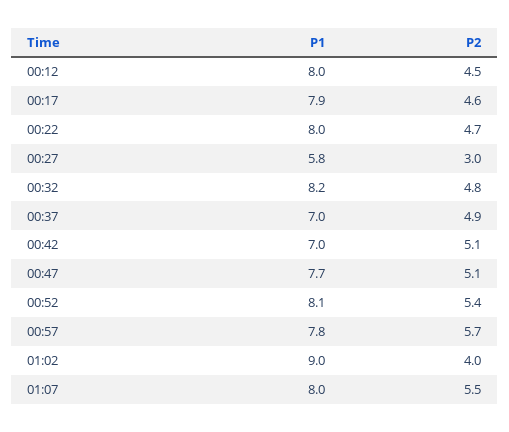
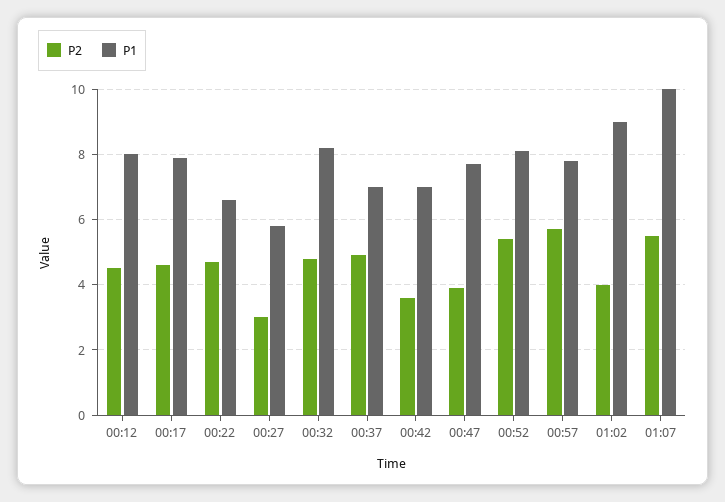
P1, 00:22: 8 -> 6.5
P2, 00:42: 5.1 -> 3.5
P2, 00:47: 5.1 -> 4
P1, 01:07: 8 -> 10

